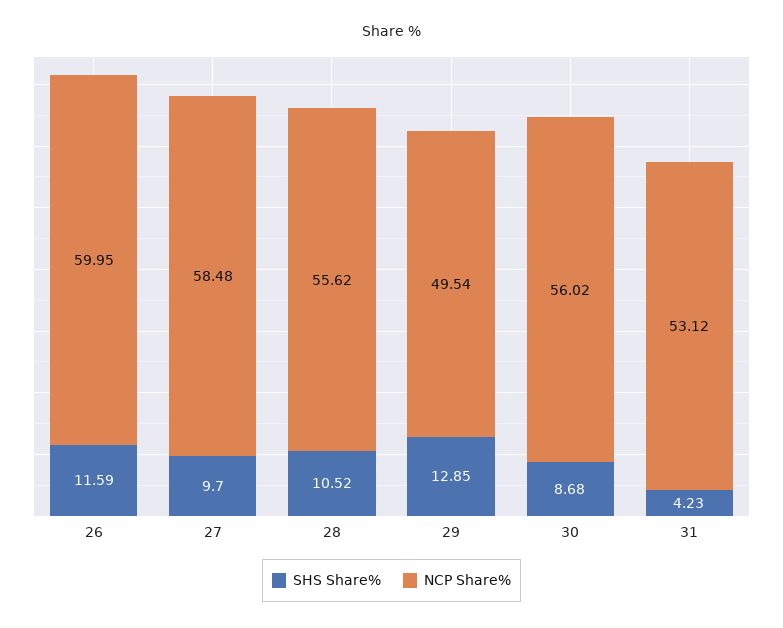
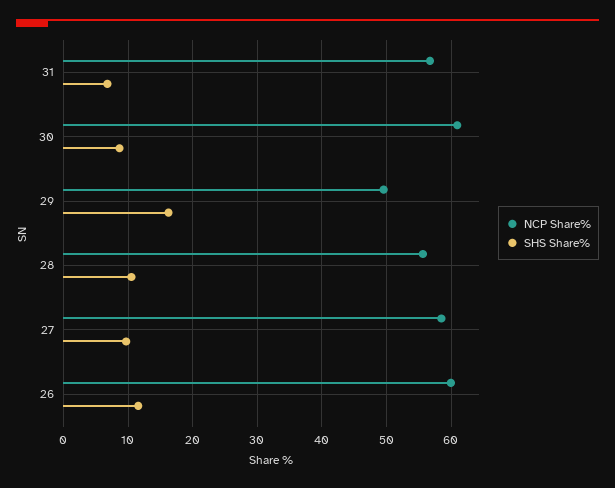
SHS Share%, 29: 12.85 -> 16
NCP Share%, 30: 56.02 -> 61
SHS Share%, 31: 4.23 -> 7
NCP Share%, 31: 53.12 -> 57

